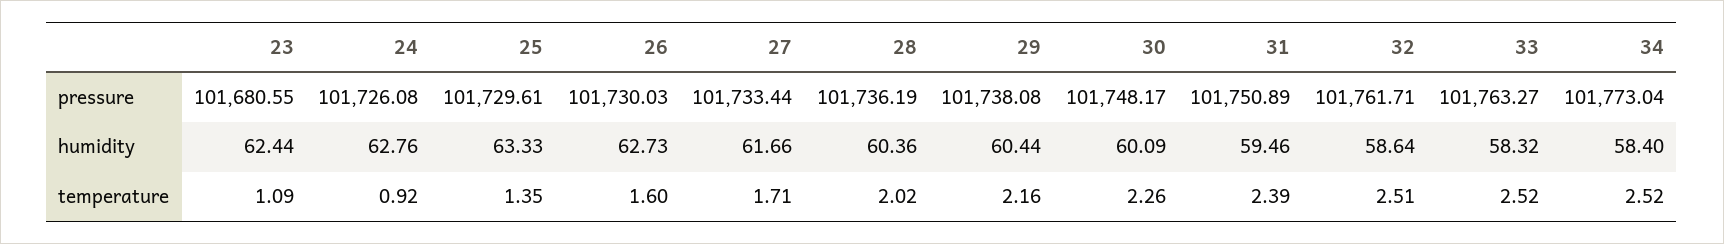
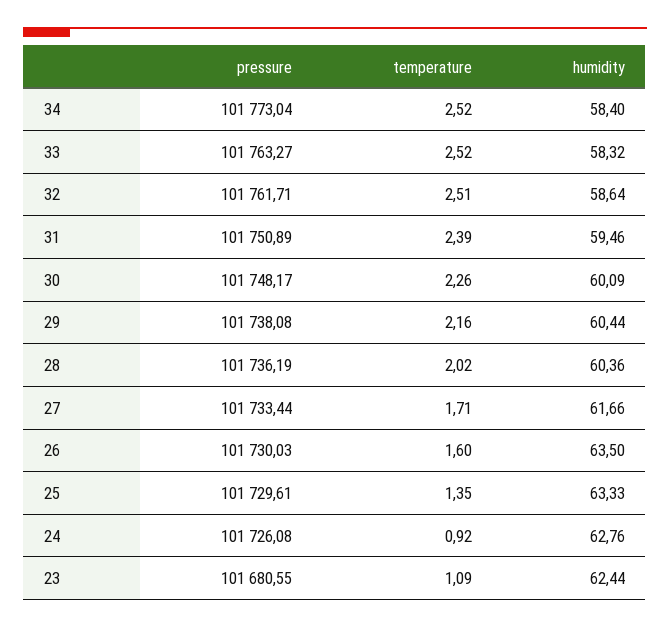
26, humidity: 62.73 -> 63.5

